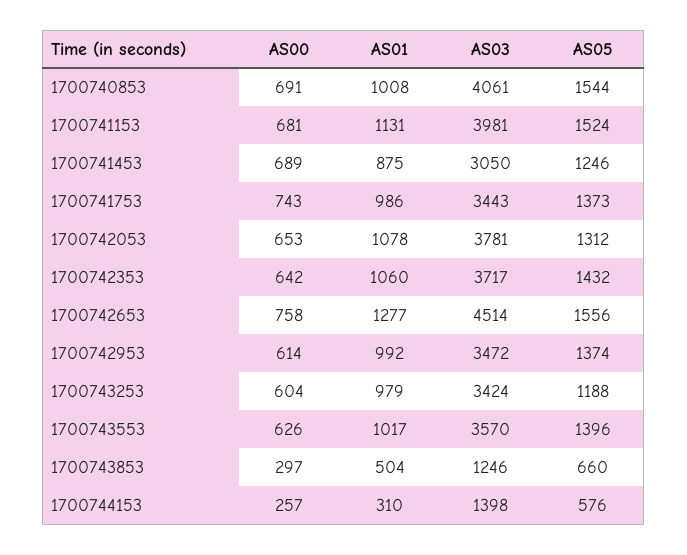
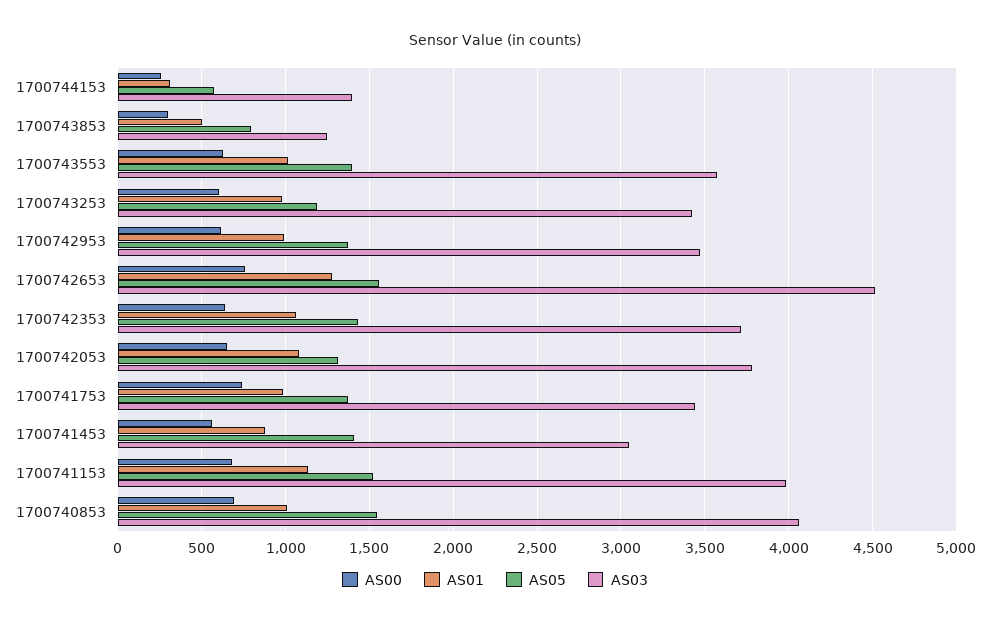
AS00, 1700741453: 689 -> 550
AS05, 1700741453: 1246 -> 1400
AS05, 1700743853: 660 -> 800

